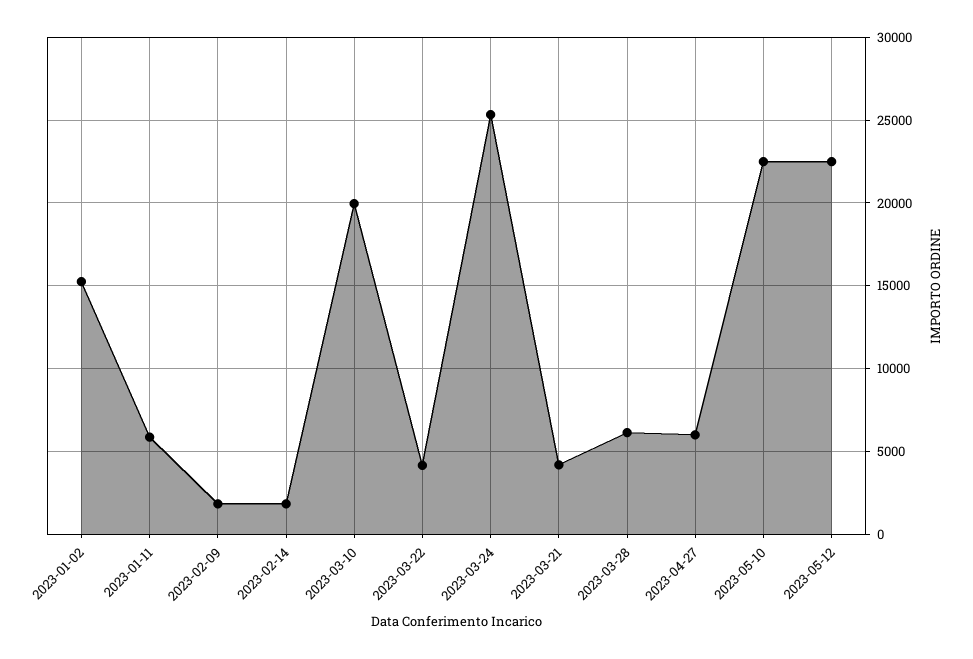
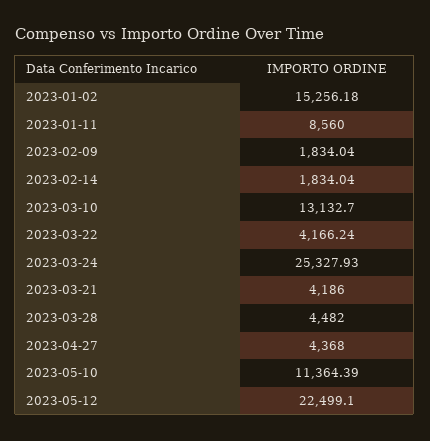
2023-01-11: 6000 -> 8560
2023-03-10: 20000 -> 13132.7
2023-03-28: 6000 -> 4482
2023-04-27: 6000 -> 4368
2023-05-10: 22500 -> 11364.39

